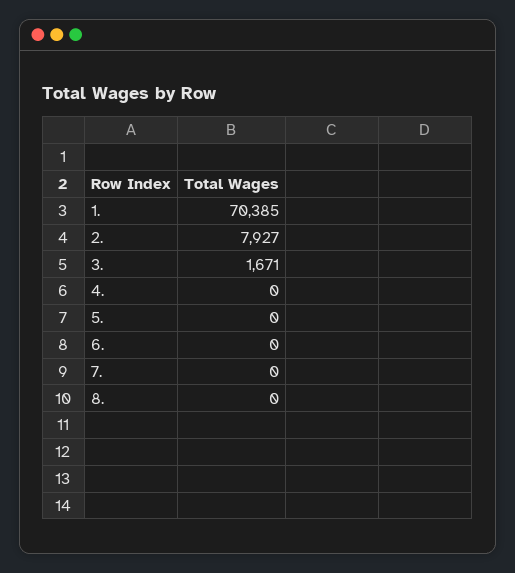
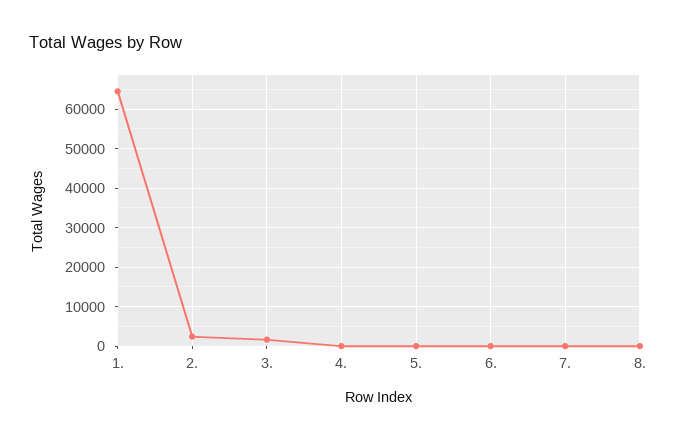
1.: 70385 -> 64000
2.: 7927 -> 2000

